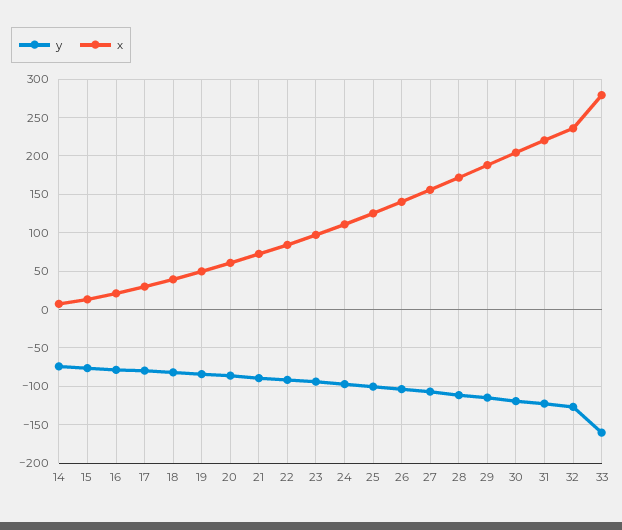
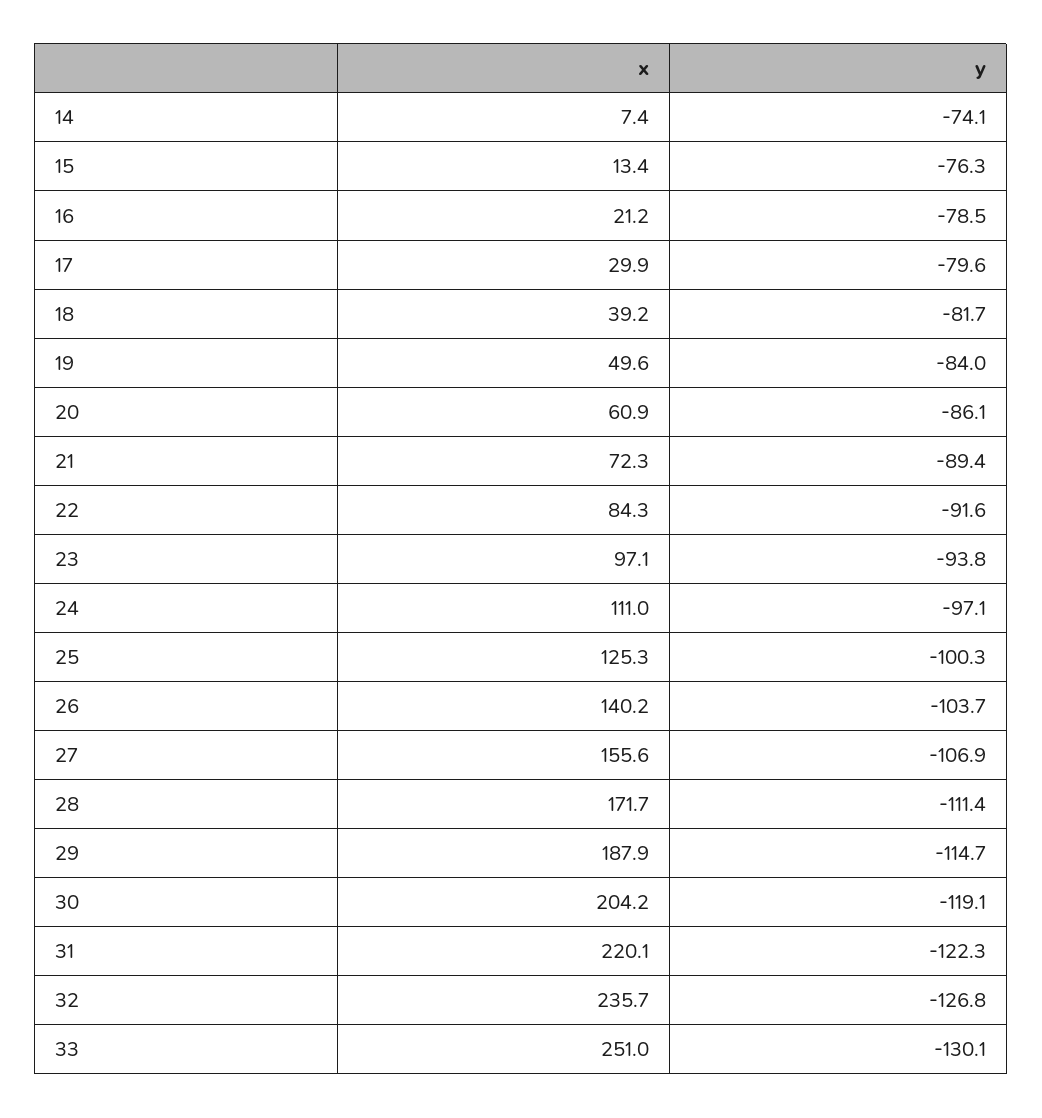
y, 33: -160 -> -130.1
x, 33: 280 -> 251

